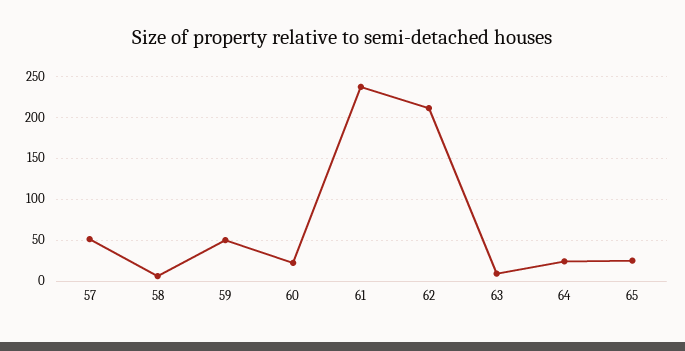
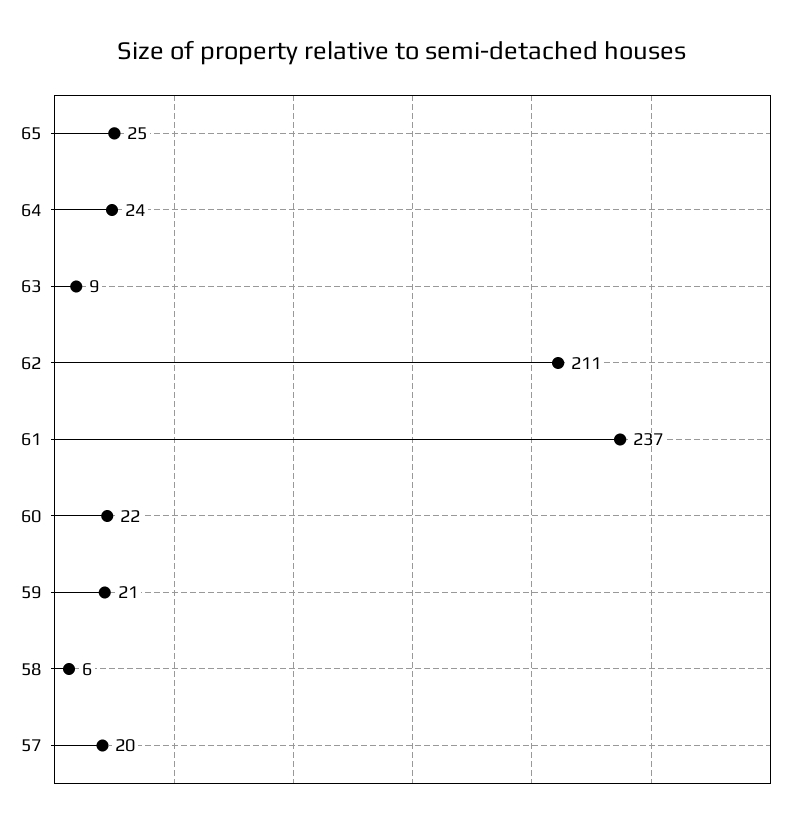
57: 50 -> 20
59: 50 -> 21

